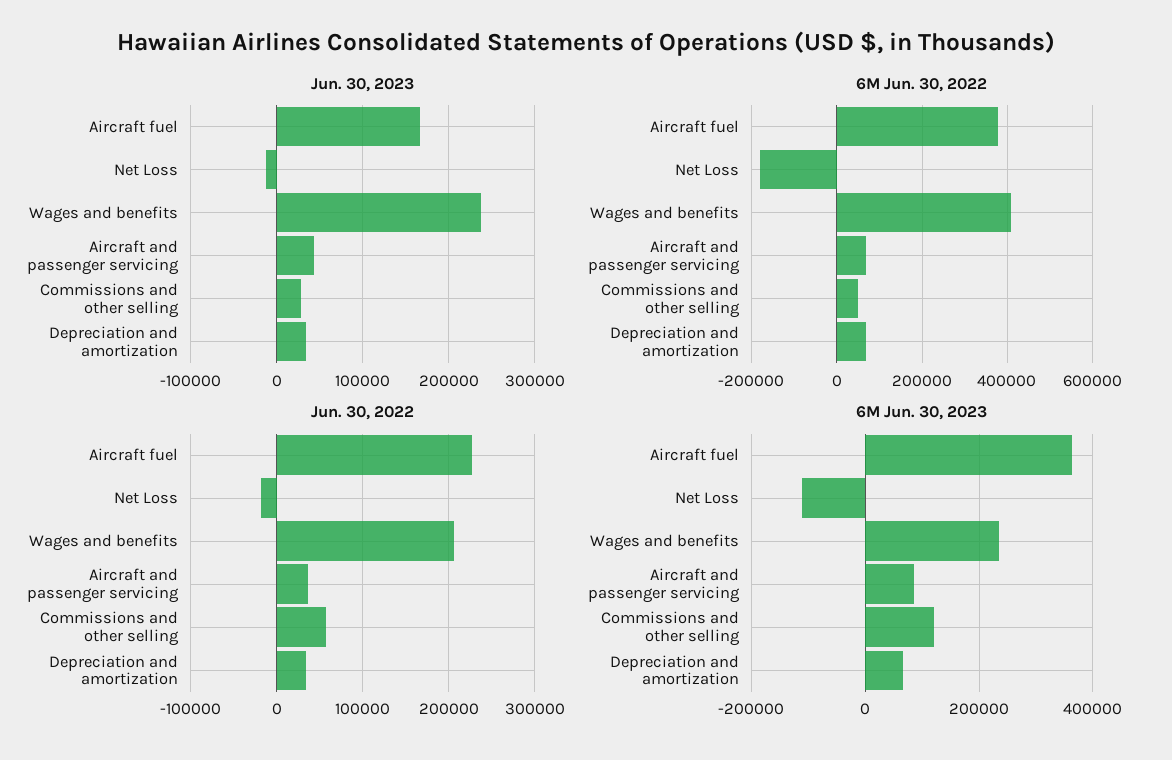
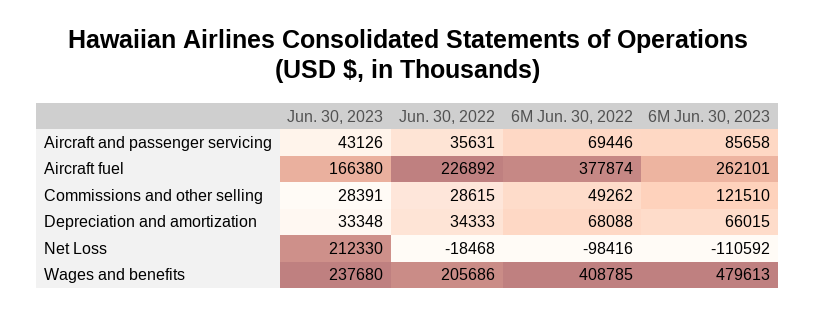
Jun. 30, 2023, Net Loss: -10000 -> 212330
6M Jun. 30, 2022, Net Loss: -180000 -> -98416
Jun. 30, 2022, Commissions and other selling: 60000 -> 28615
6M Jun. 30, 2023, Aircraft fuel: 360000 -> 262101
6M Jun. 30, 2023, Wages and benefits: 240000 -> 479613

